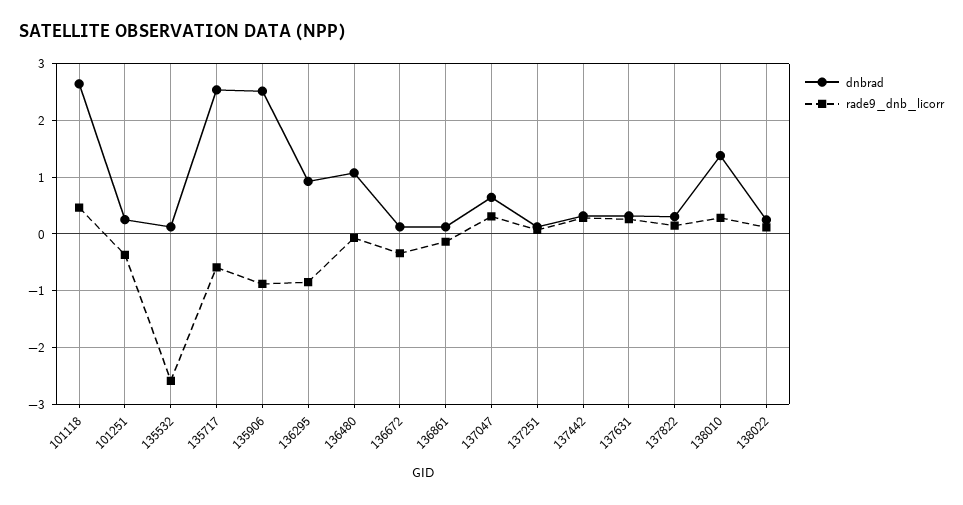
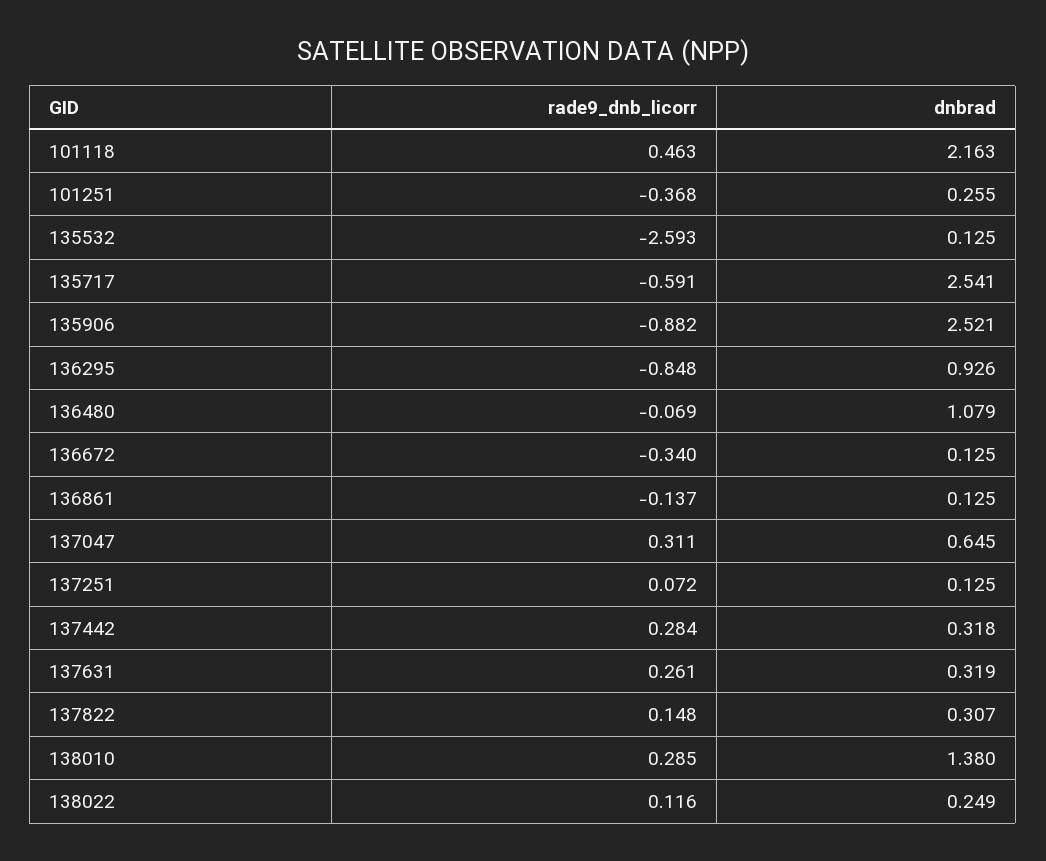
dnbrad, 101118: 2.6 -> 2.163

